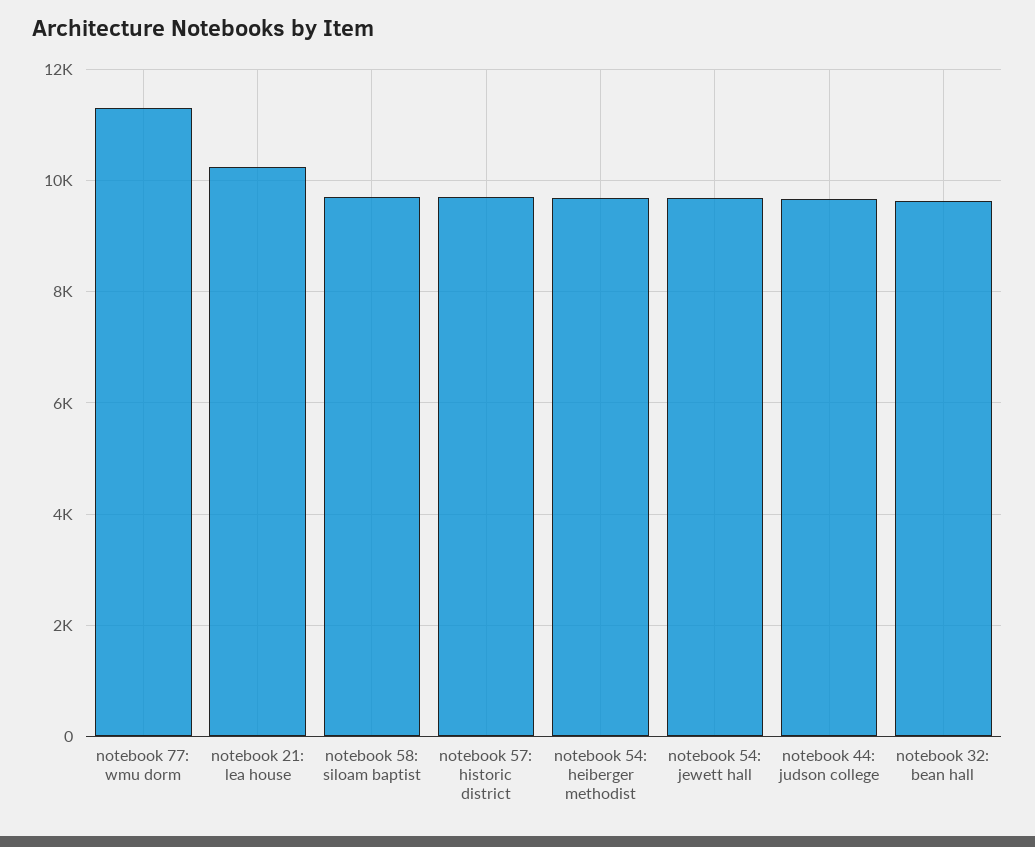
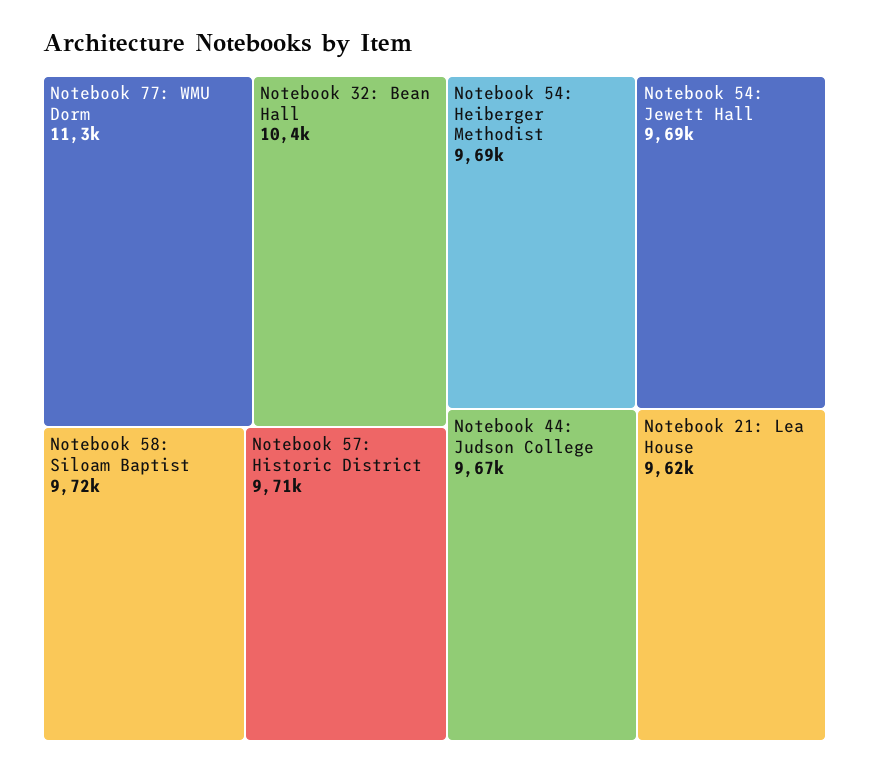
notebook 21: lea house: 10200 -> 9620
notebook 32: bean hall: 9600 -> 10400

